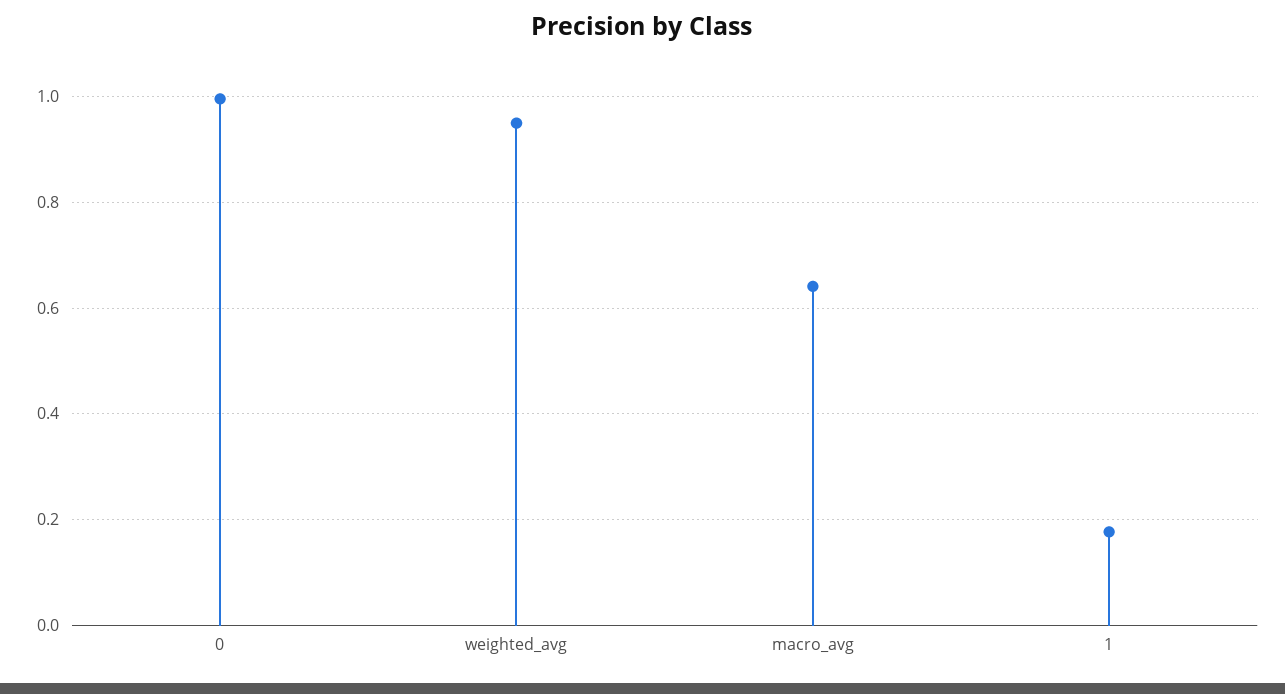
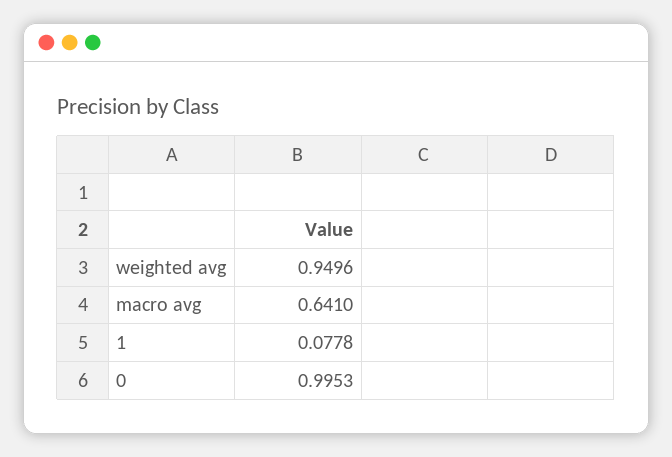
1: 0.18 -> 0.0778

